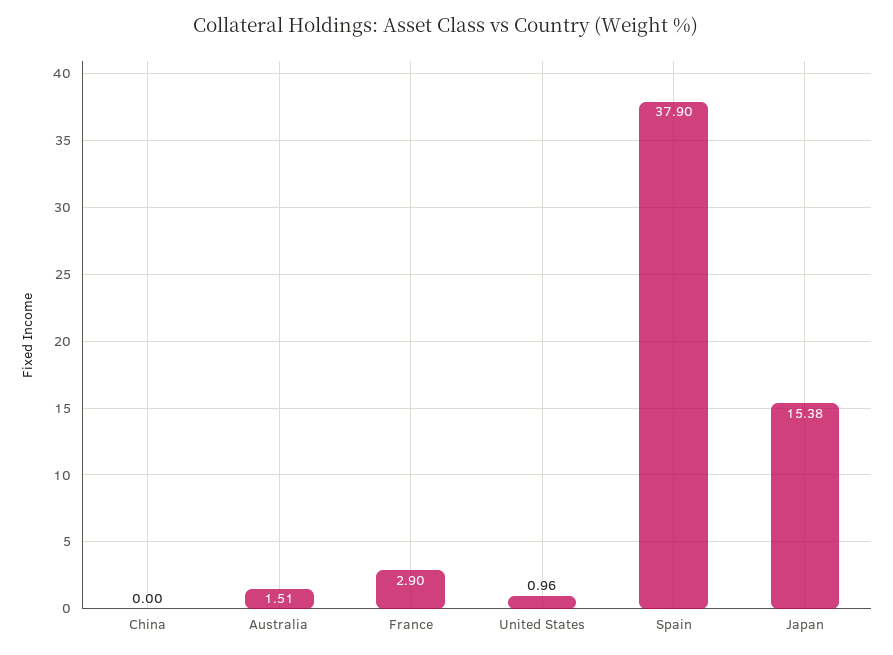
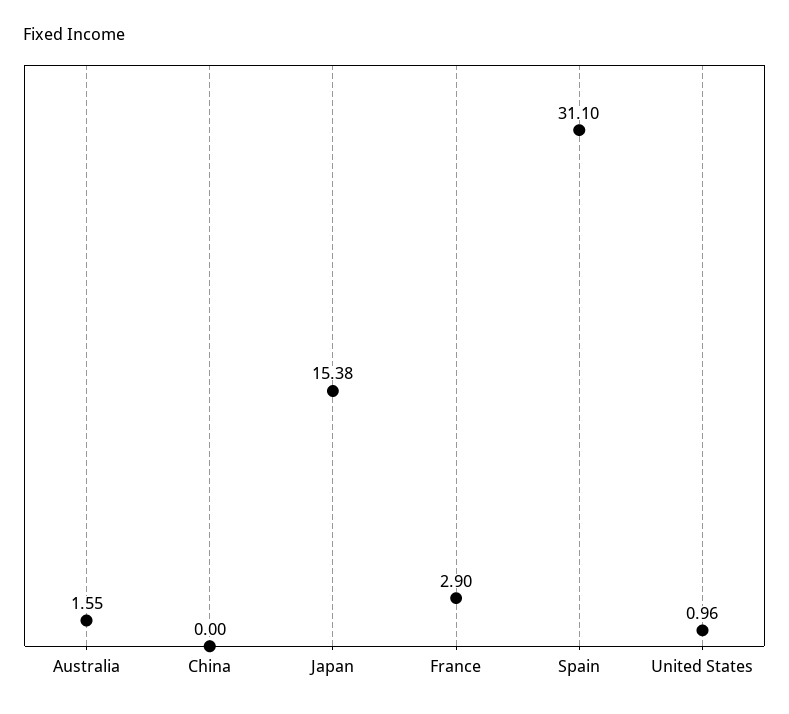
Australia: 1.51 -> 1.55
Spain: 37.9 -> 31.1

